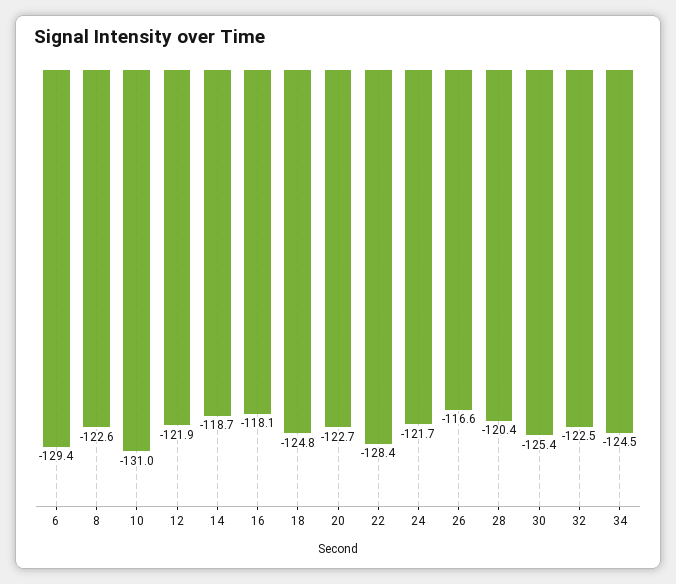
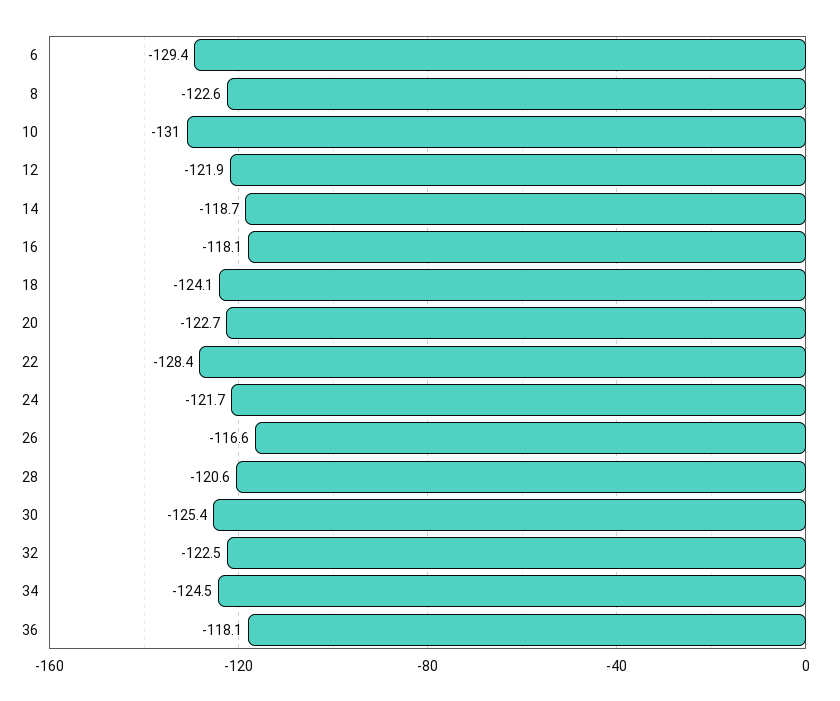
18: -124.8 -> -124.1
28: -120.4 -> -120.6
36: none -> -118.1

